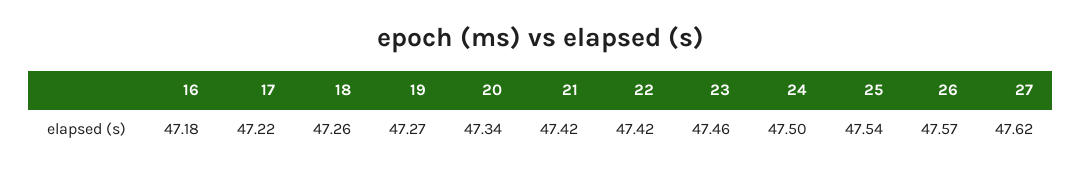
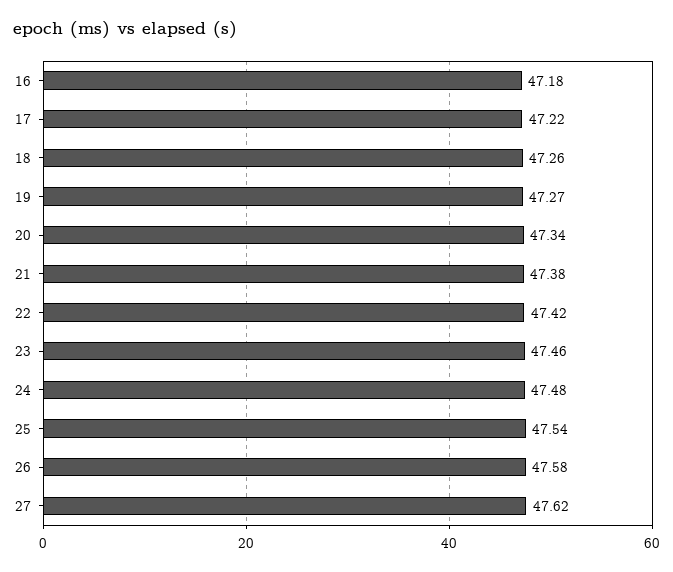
21: 47.42 -> 47.38
24: 47.5 -> 47.48
26: 47.57 -> 47.58

